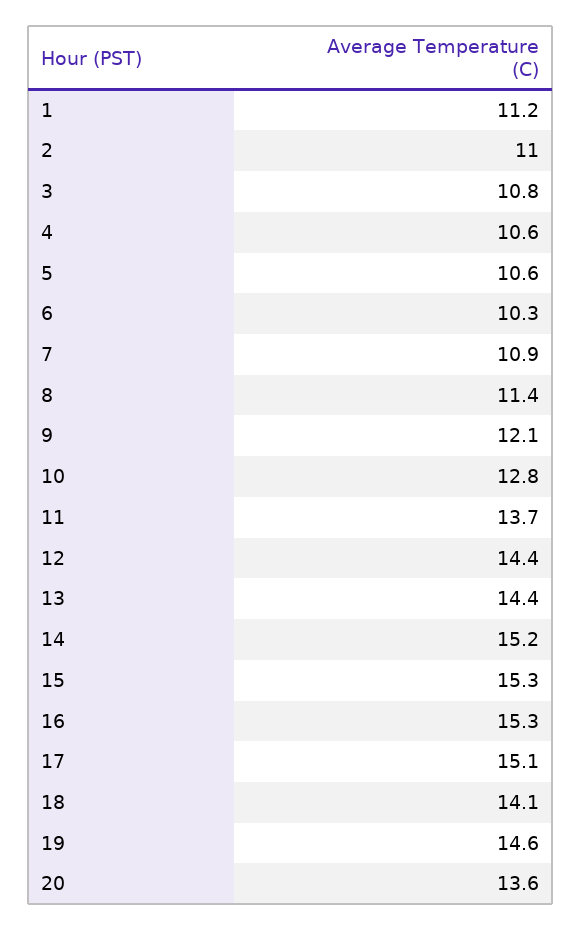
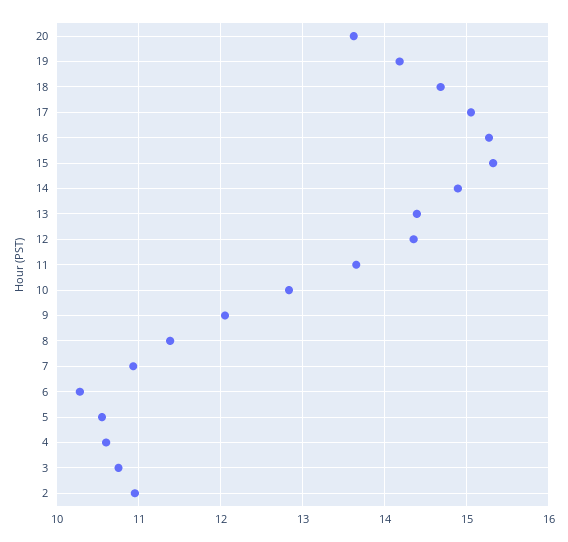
1: 11.2 -> none
14: 15.2 -> 14.9
18: 14.1 -> 14.7
19: 14.6 -> 14.2

